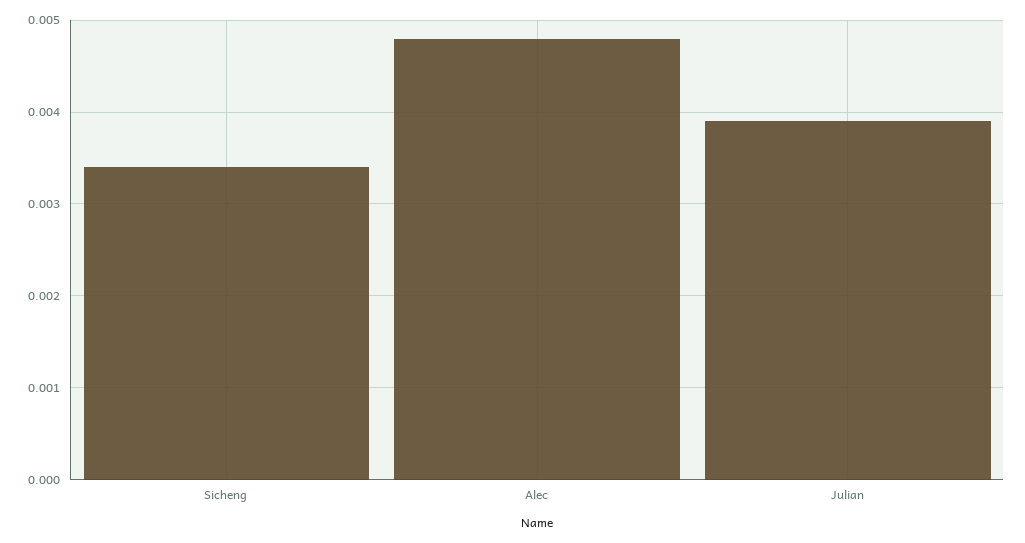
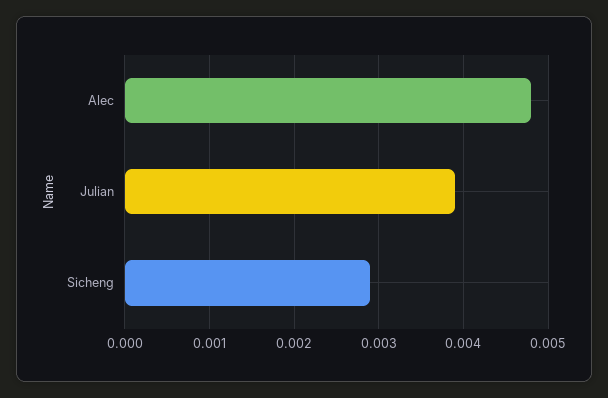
Sicheng: 0.0034 -> 0.0029

